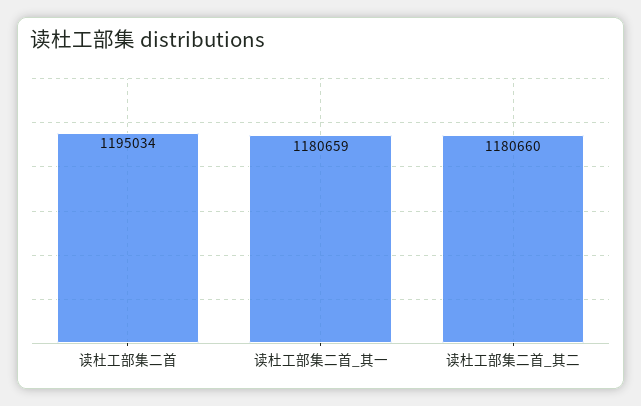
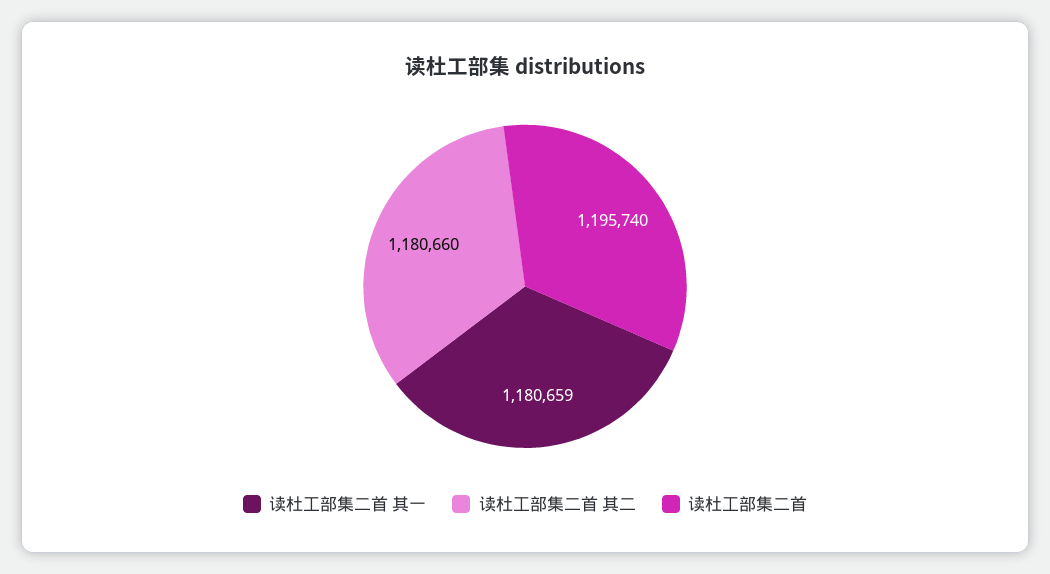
读杜工部集二首: 1195034 -> 1195740

